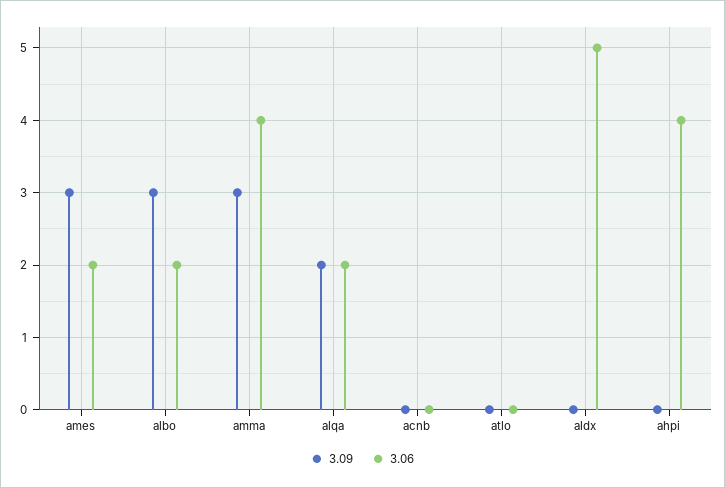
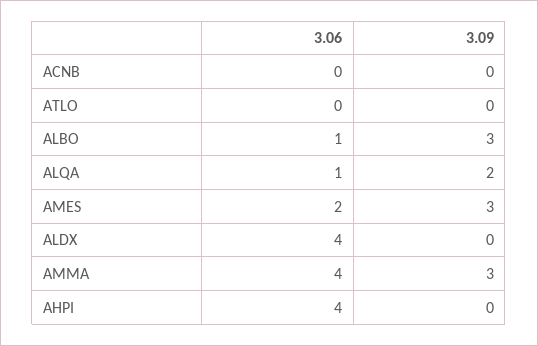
3.06, albo: 2 -> 1
3.06, alqa: 2 -> 1
3.06, aldx: 5 -> 4

